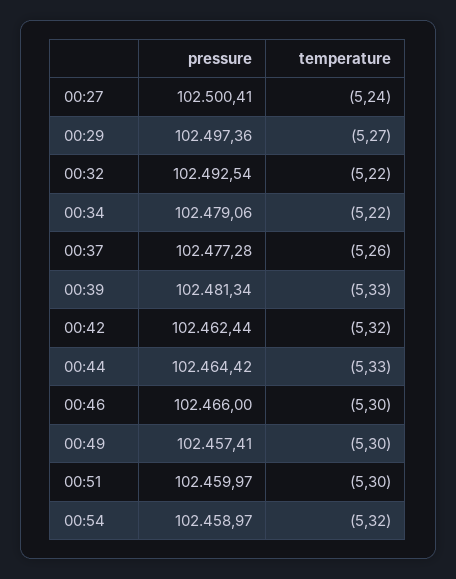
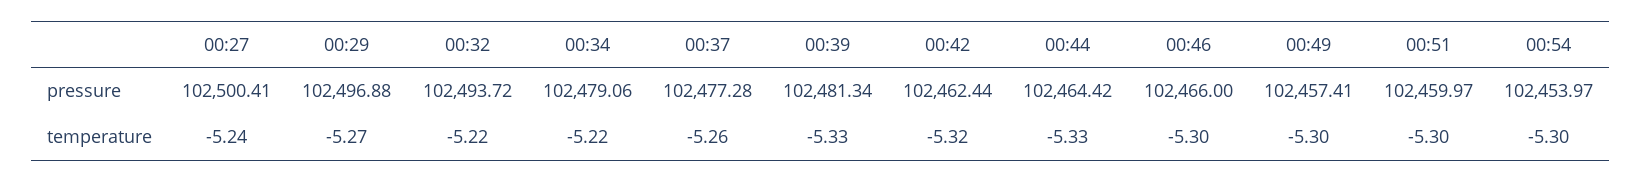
pressure, 00:29: 102497.36 -> 102496.88
pressure, 00:32: 102492.54 -> 102493.72
pressure, 00:54: 102458.97 -> 102453.97
temperature, 00:54: -5.32 -> -5.3

